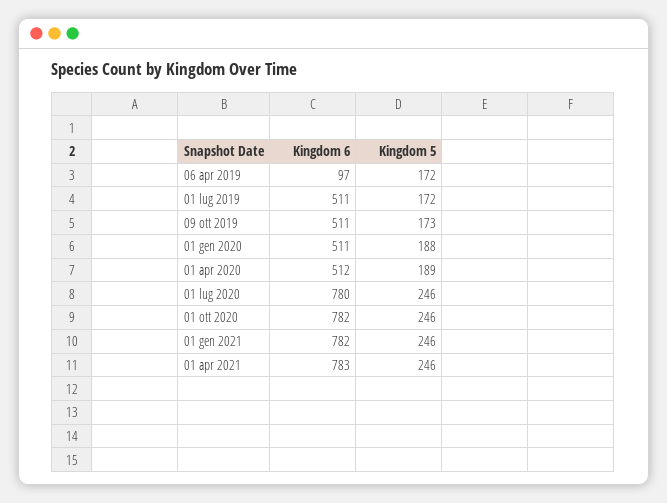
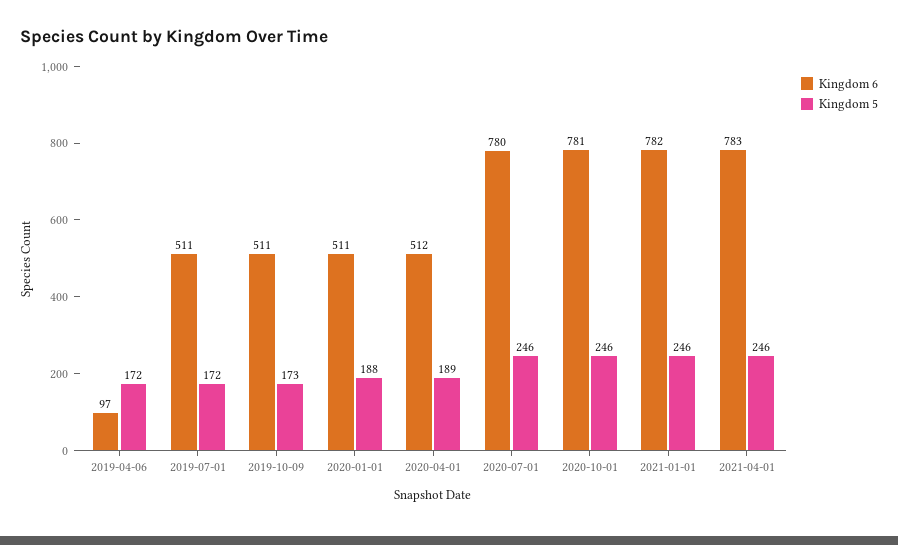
Kingdom 6, 01 ott 2020: 782 -> 781

